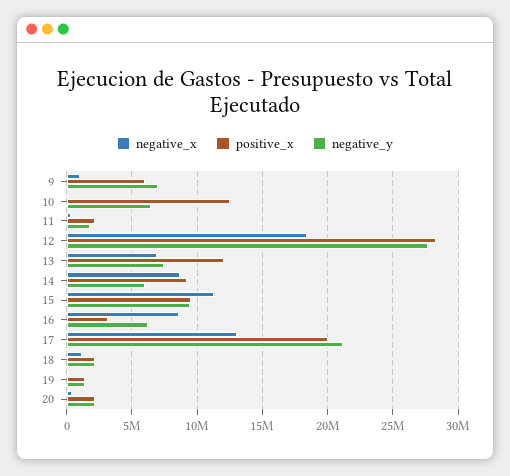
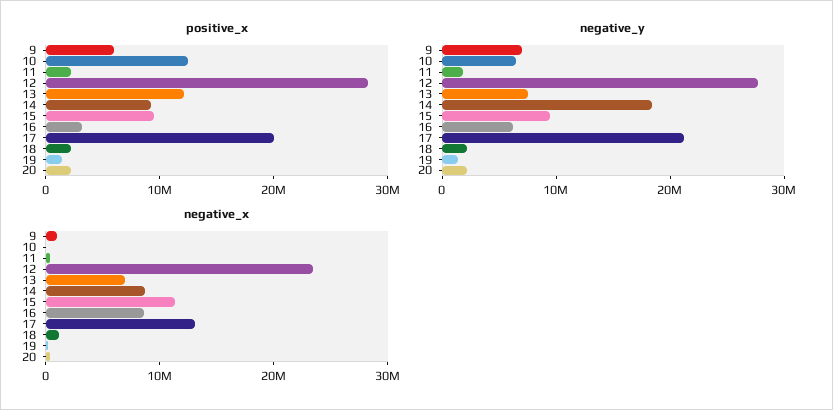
negative_x, 12: 18500000 -> 24000000
negative_y, 14: 6000000 -> 18000000

